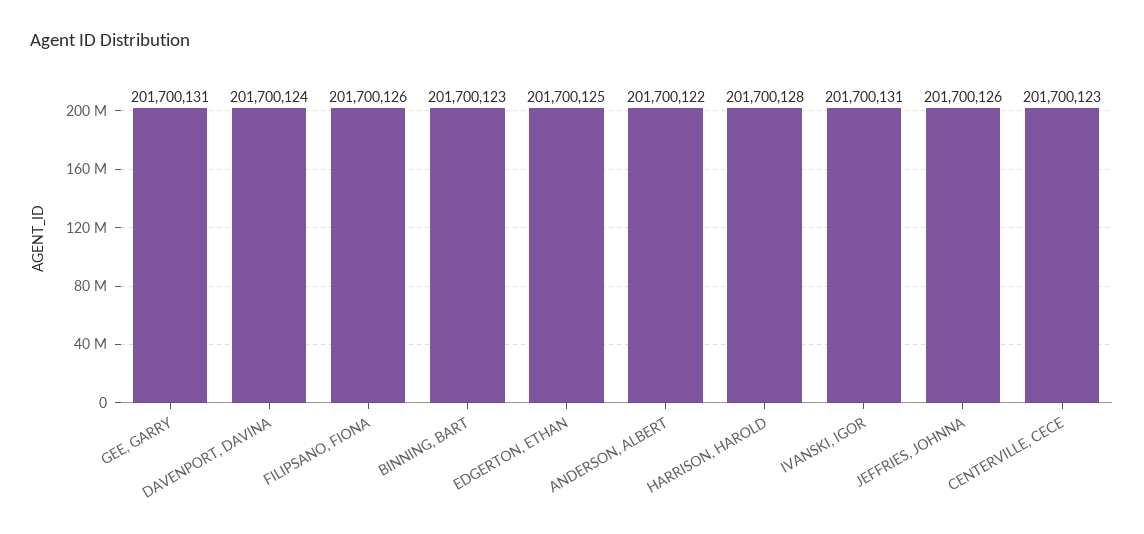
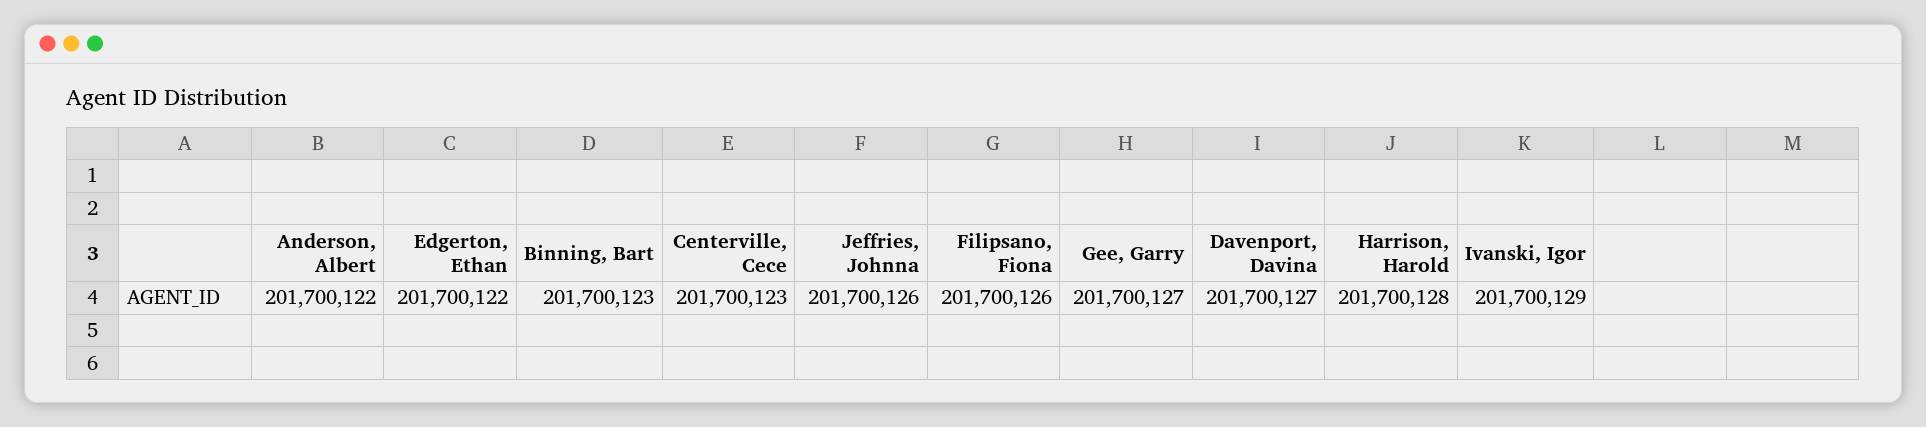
GEE, GARRY: 201700131 -> 201700127
DAVENPORT, DAVINA: 201700124 -> 201700127
EDGERTON, ETHAN: 201700125 -> 201700122
IVANSKI, IGOR: 201700131 -> 201700129

